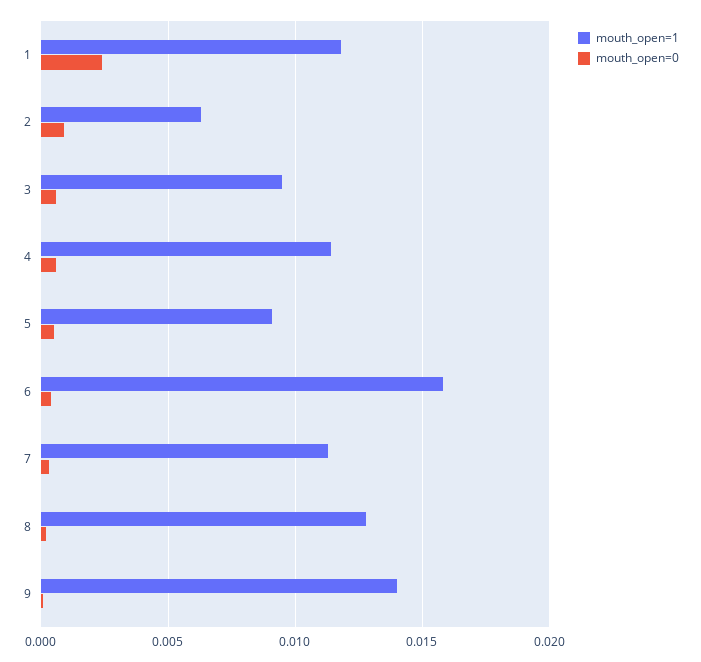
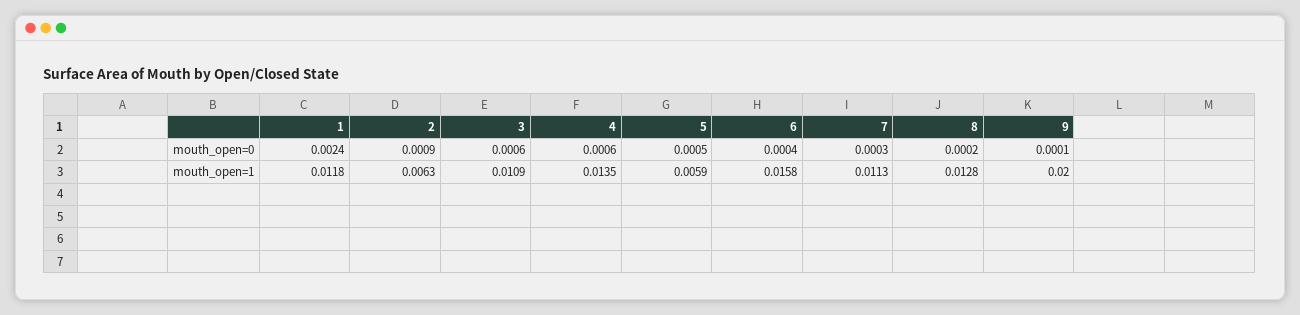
mouth_open=1, 3: 0.0095 -> 0.0109
mouth_open=1, 4: 0.0115 -> 0.0135
mouth_open=1, 5: 0.009 -> 0.0059
mouth_open=1, 9: 0.014 -> 0.02

